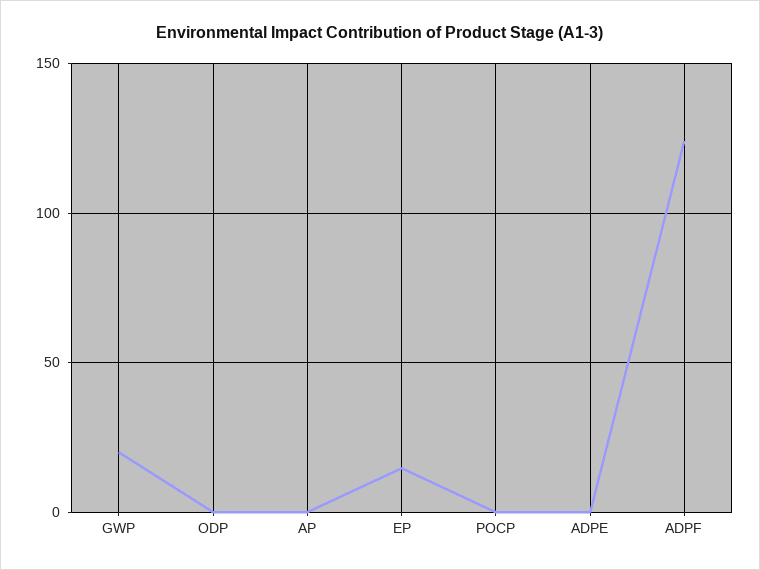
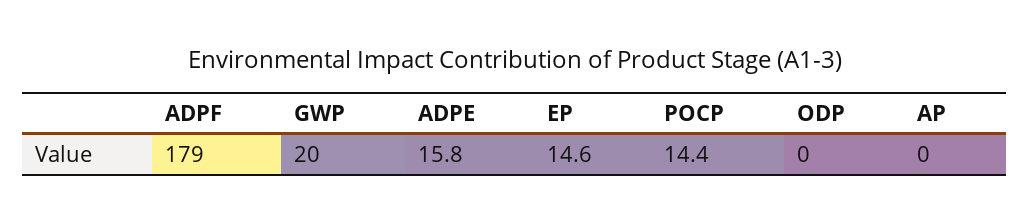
POCP: 0 -> 14.4
ADPE: 0 -> 15.8
ADPF: 125 -> 179

